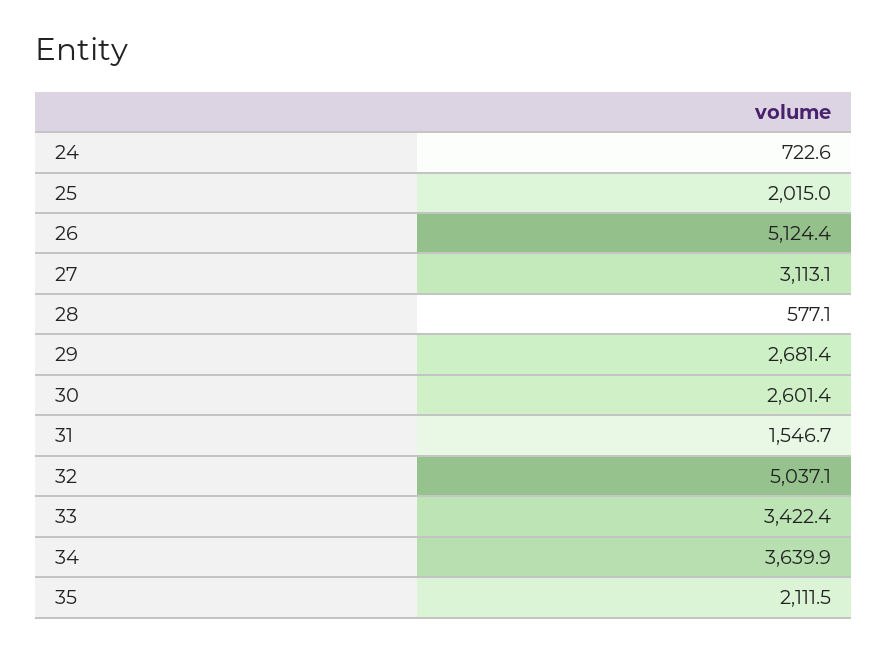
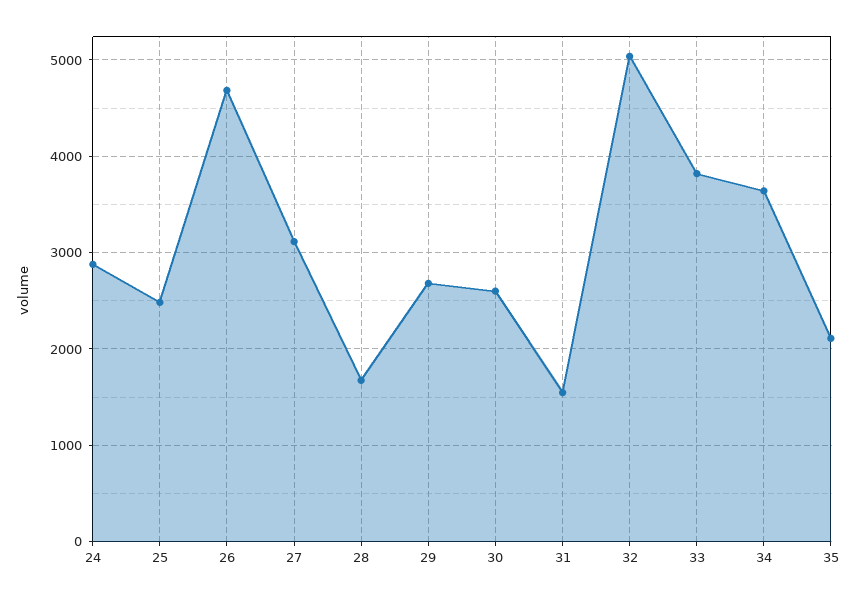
24: 722.6 -> 2900
25: 2015 -> 2500
26: 5124.4 -> 4700
28: 577.1 -> 1700
33: 3422.4 -> 3800

